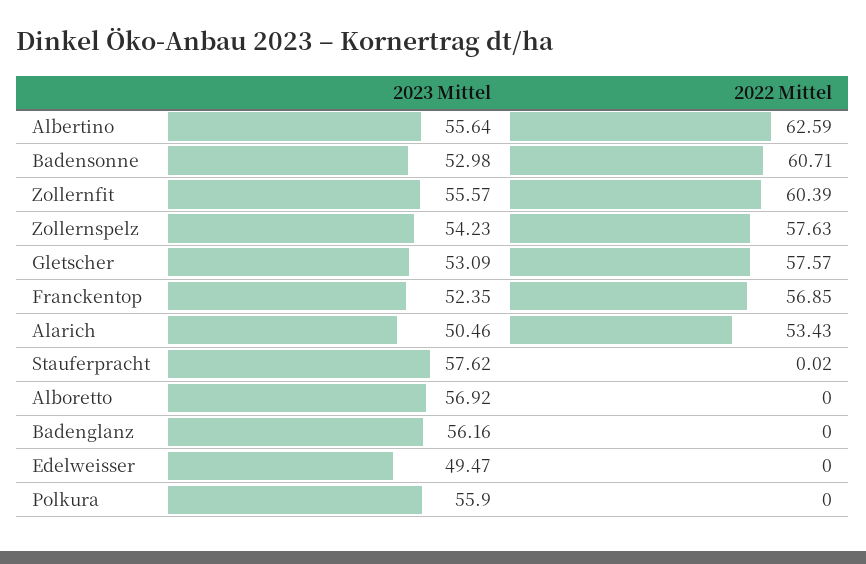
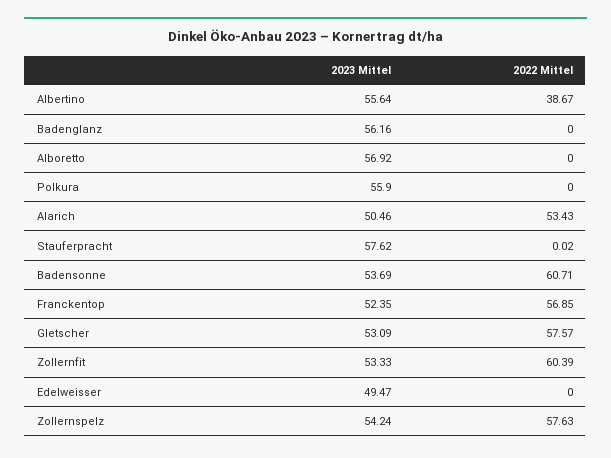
2022 Mittel, Albertino: 62.59 -> 38.67
2023 Mittel, Badensonne: 52.98 -> 53.69
2023 Mittel, Zollernfit: 55.57 -> 53.33
2023 Mittel, Zollernspelz: 54.23 -> 54.24

